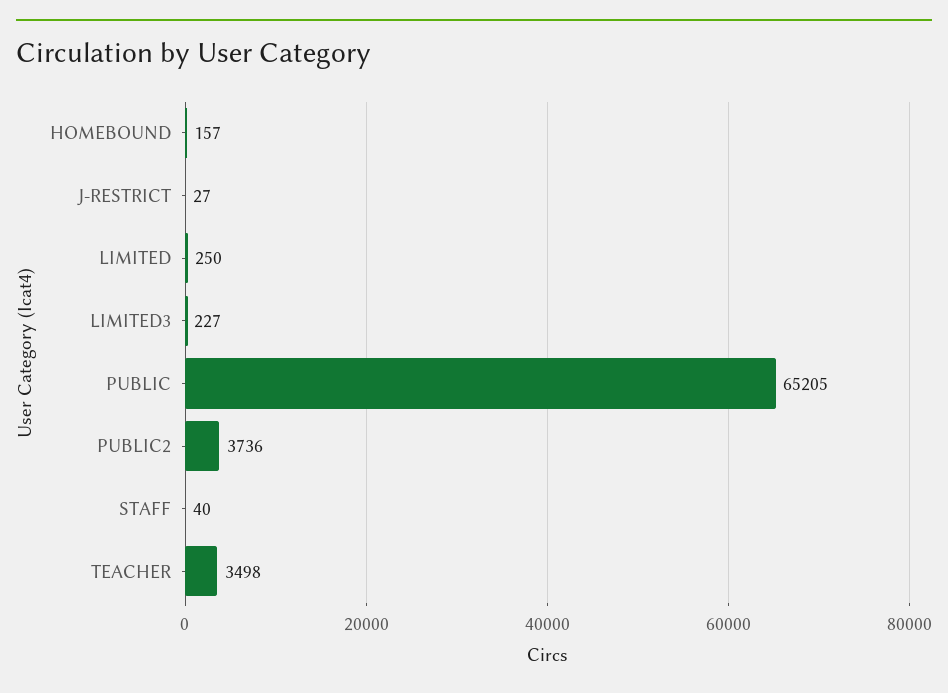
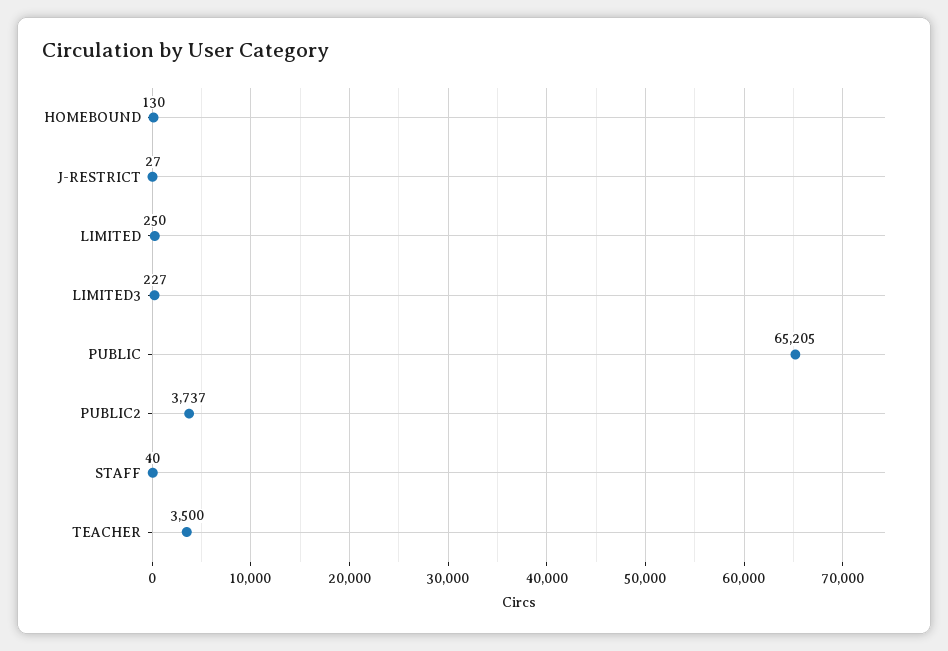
HOMEBOUND: 157 -> 130
PUBLIC2: 3736 -> 3737
TEACHER: 3498 -> 3500

